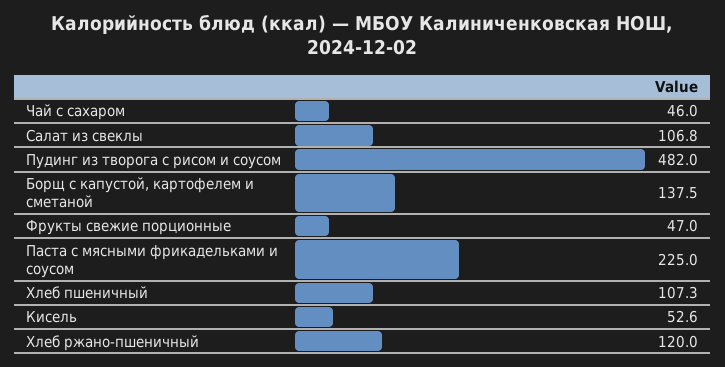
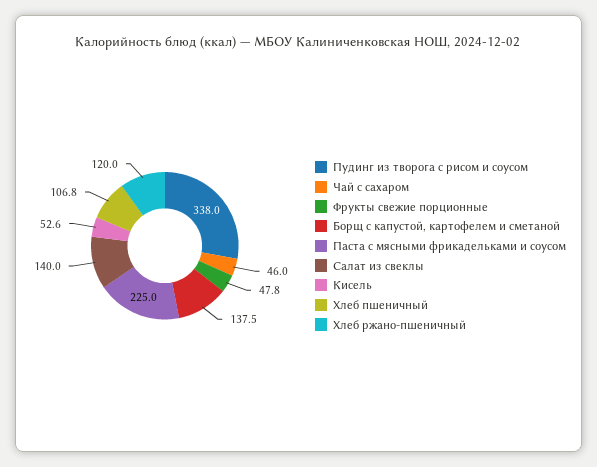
Салат из свеклы: 106.8 -> 140
Пудинг из творога с рисом и соусом: 482 -> 338
Фрукты свежие порционные: 47 -> 47.8
Хлеб пшеничный: 107.3 -> 106.8

